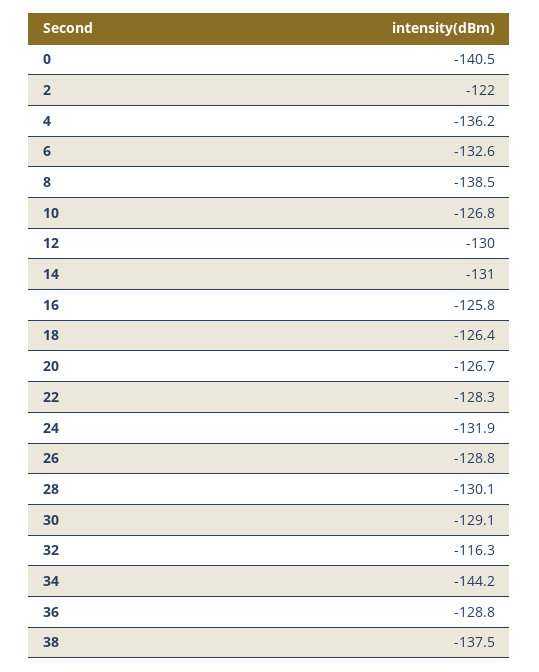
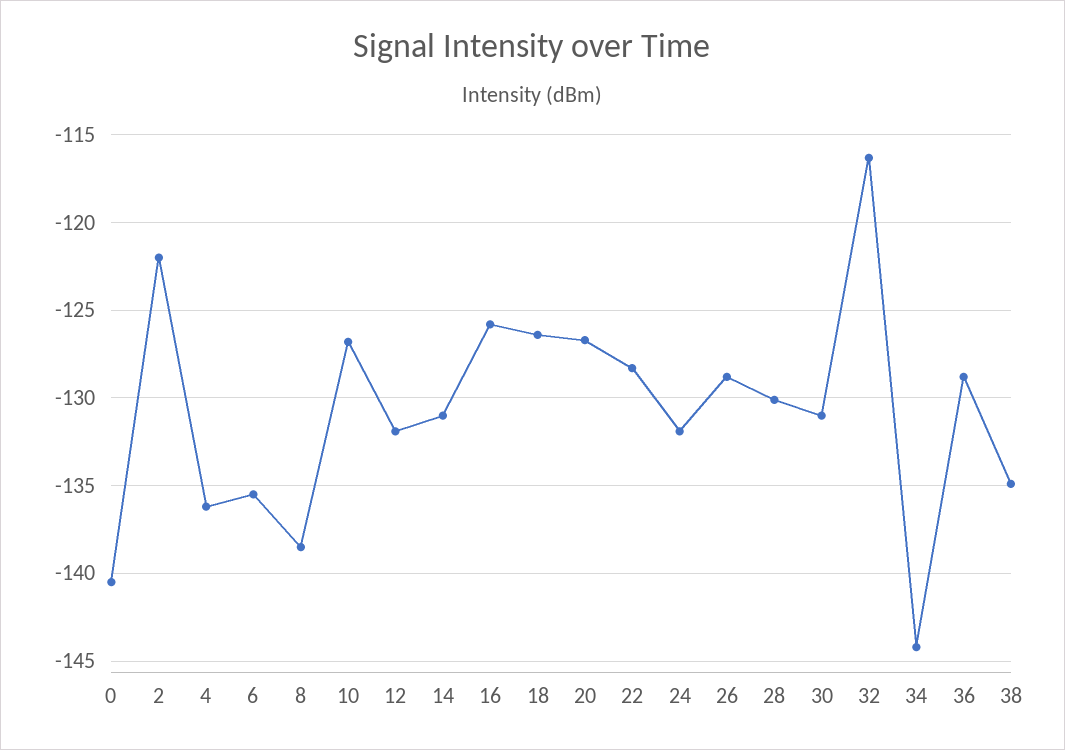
6: -132.6 -> -135.5
12: -130 -> -132
30: -129.1 -> -131
38: -137.5 -> -135

